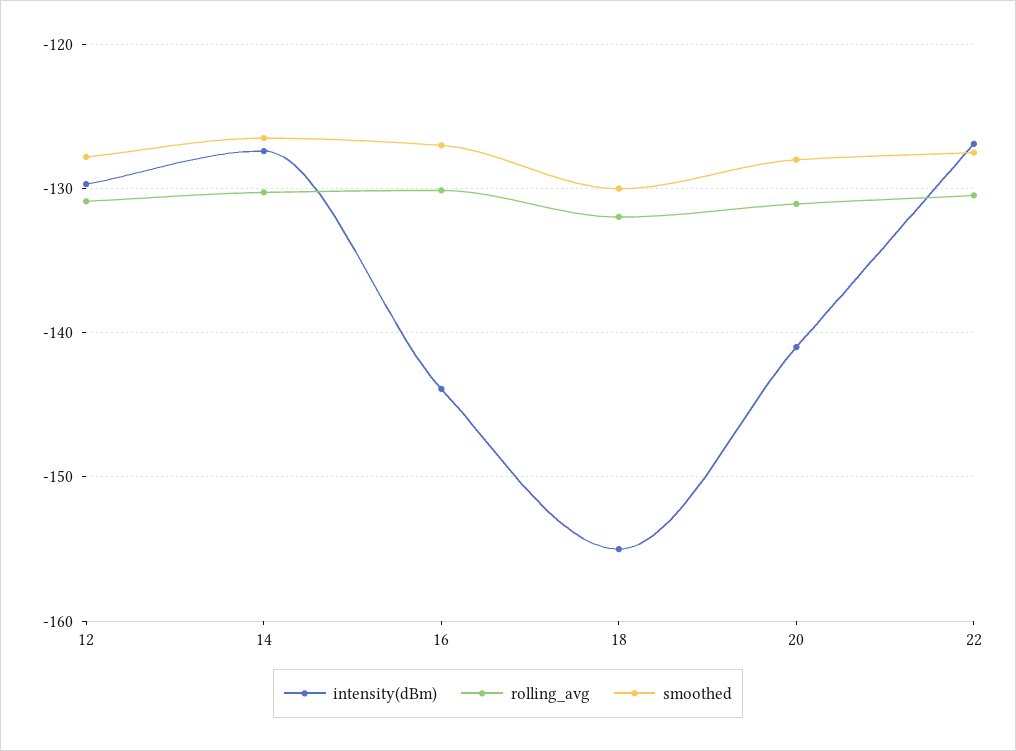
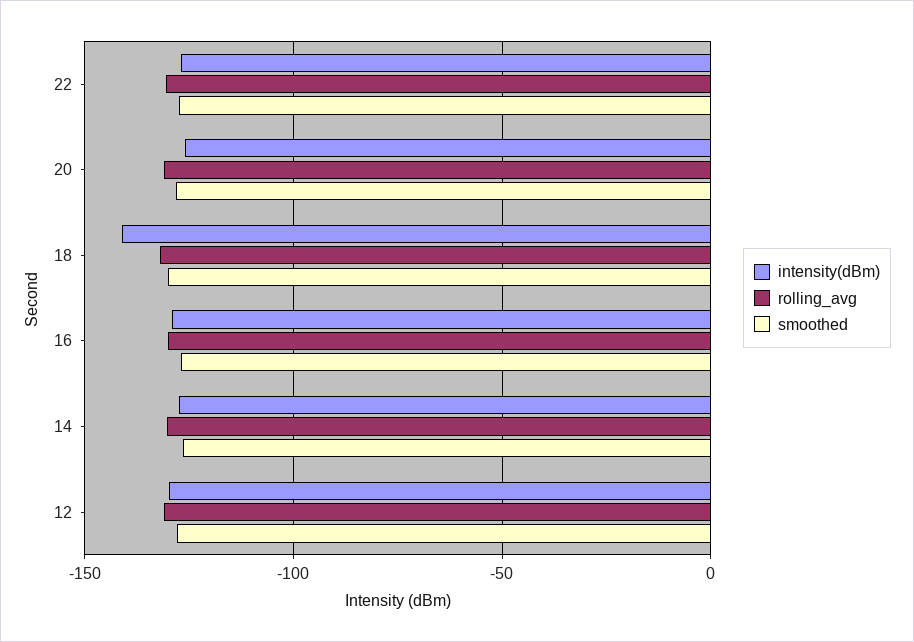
intensity(dBm), 16: -144 -> -130
intensity(dBm), 18: -155 -> -140
intensity(dBm), 20: -141 -> -125

